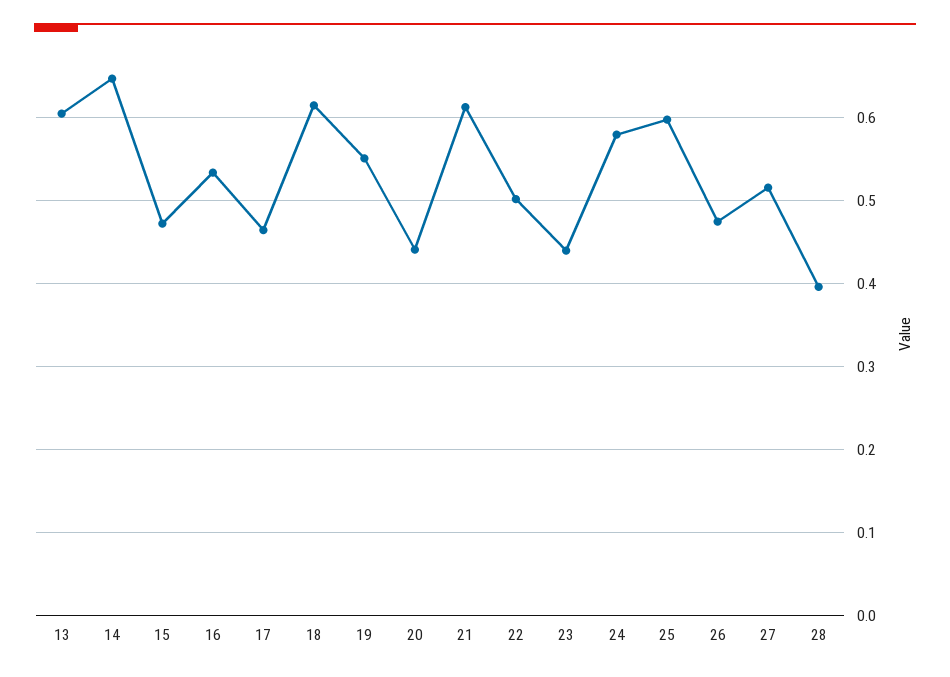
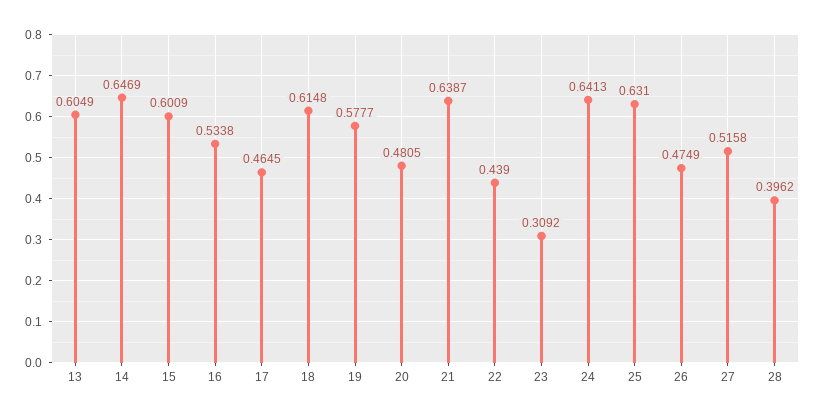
15: 0.47 -> 0.6009
19: 0.55 -> 0.5777
20: 0.44 -> 0.4805
21: 0.61 -> 0.6387
22: 0.5 -> 0.439
23: 0.44 -> 0.3092
24: 0.58 -> 0.6413
25: 0.6 -> 0.631

